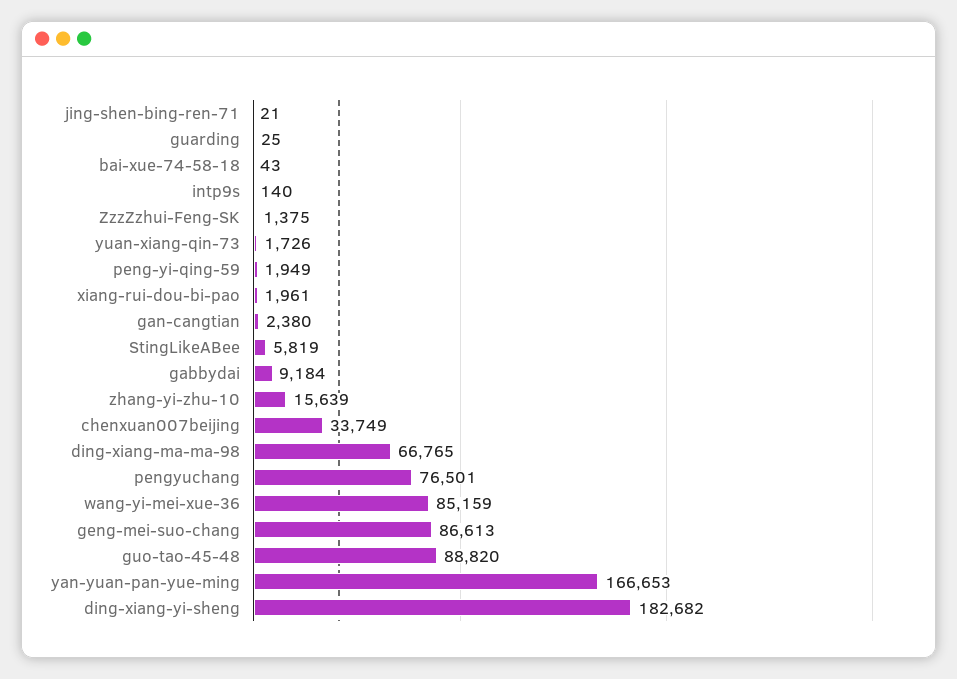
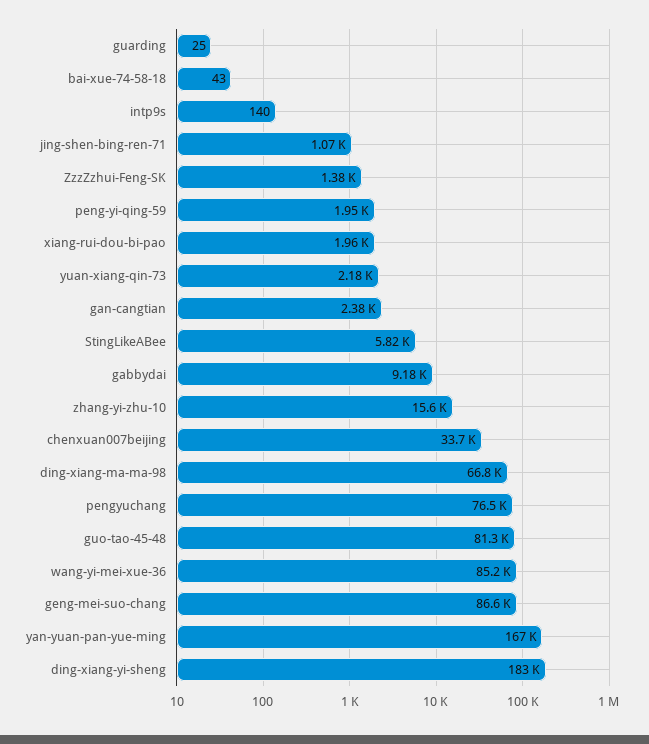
jing-shen-bing-ren-71: 21 -> 1070
yuan-xiang-qin-73: 1726 -> 2180
guo-tao-45-48: 88820 -> 81300

